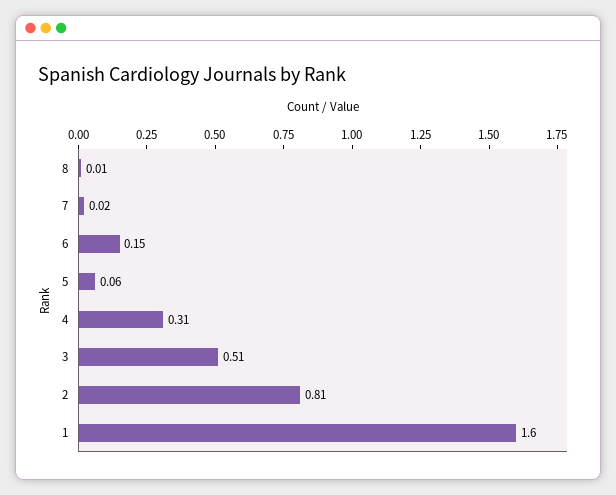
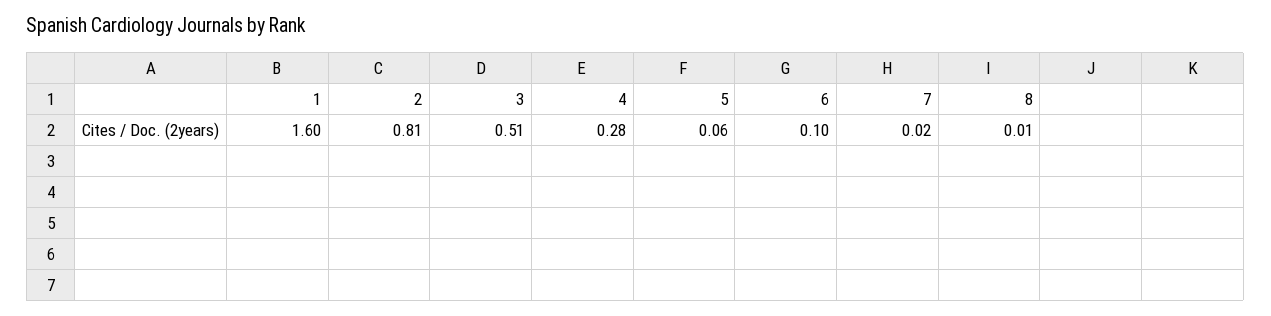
6: 0.15 -> 0.1
4: 0.31 -> 0.28

